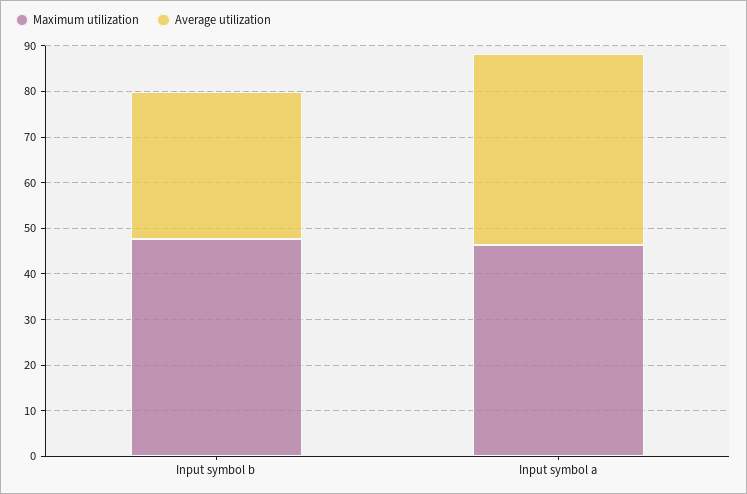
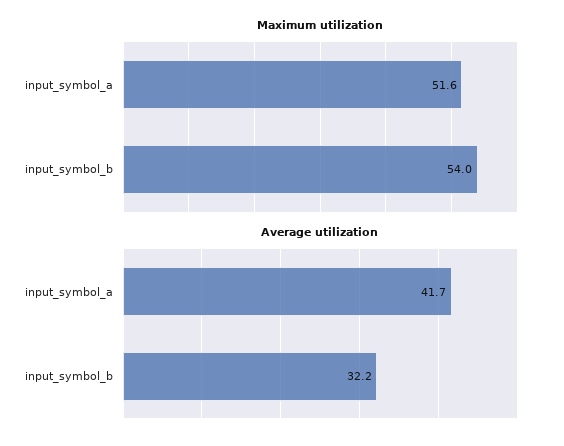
Maximum utilization, Input symbol b: 48 -> 54
Maximum utilization, Input symbol a: 46 -> 51.6

